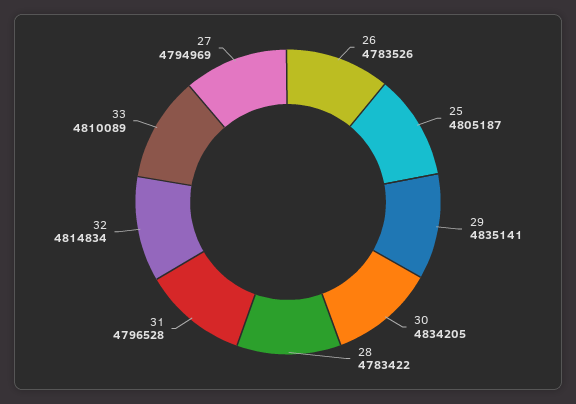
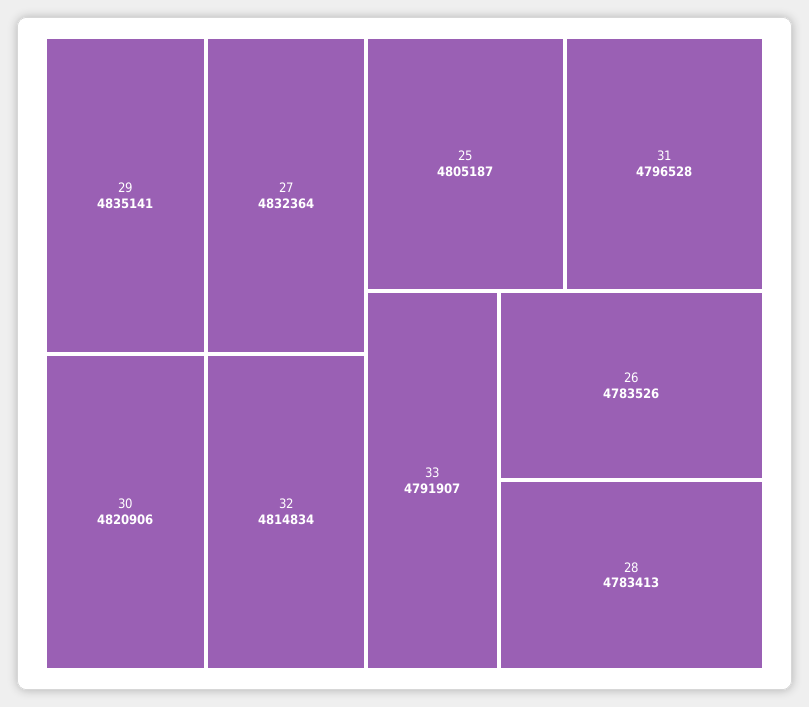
30: 4834205 -> 4820906
28: 4783422 -> 4783413
33: 4810089 -> 4791907
27: 4794969 -> 4832364

